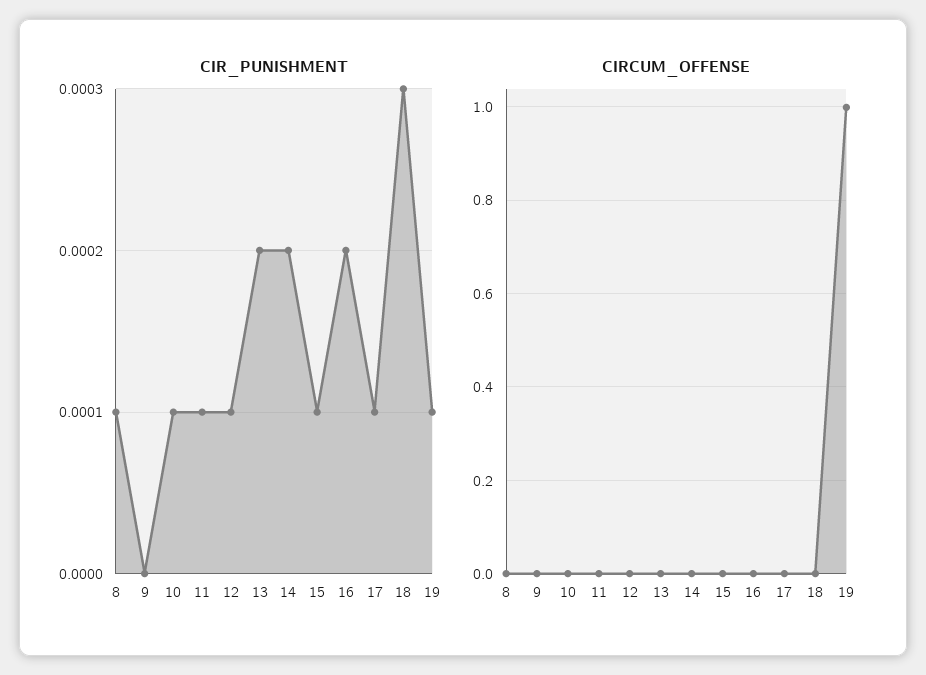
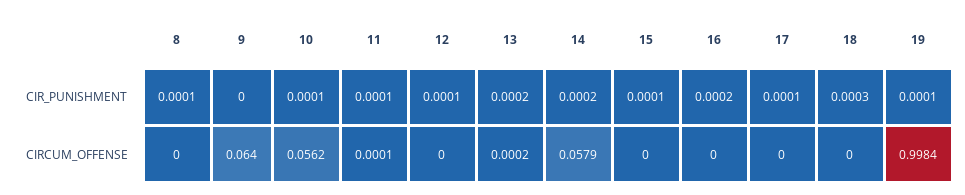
CIRCUM_OFFENSE, 9: 0 -> 0.064
CIRCUM_OFFENSE, 10: 0 -> 0.0562
CIRCUM_OFFENSE, 14: 0 -> 0.0579

